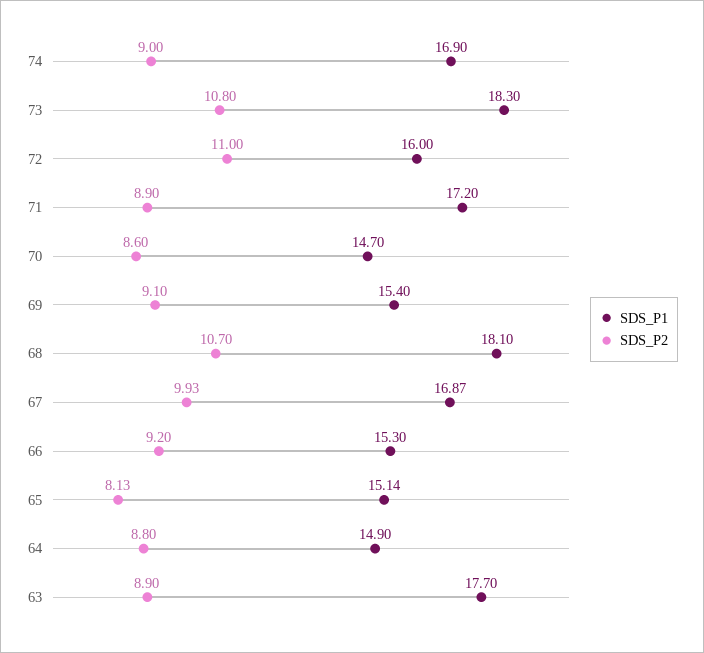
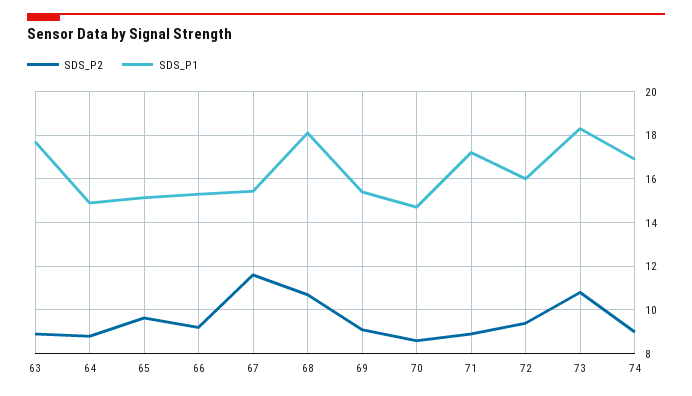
SDS_P2, 72: 11 -> 9.5
SDS_P1, 67: 16.87 -> 15.5
SDS_P2, 67: 9.93 -> 11.5
SDS_P2, 65: 8.13 -> 9.5

